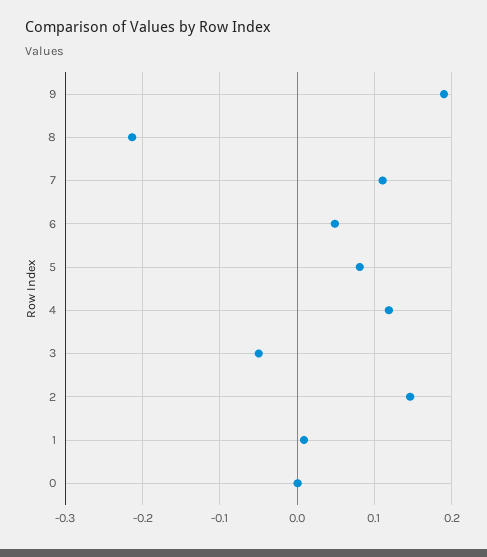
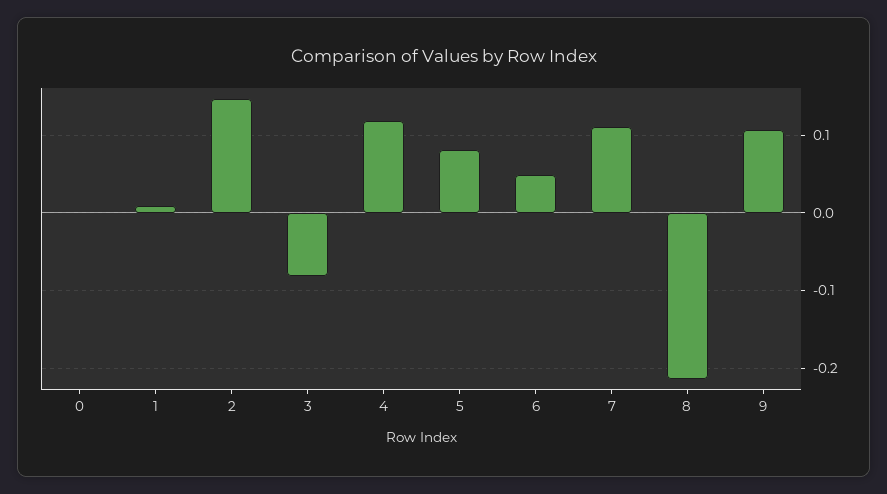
9: 0.19 -> 0.11
3: -0.05 -> -0.08

